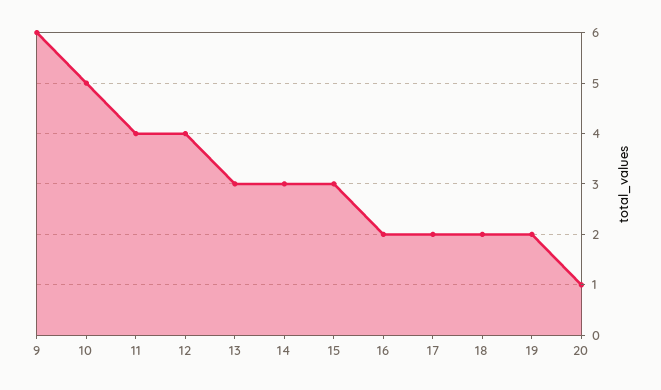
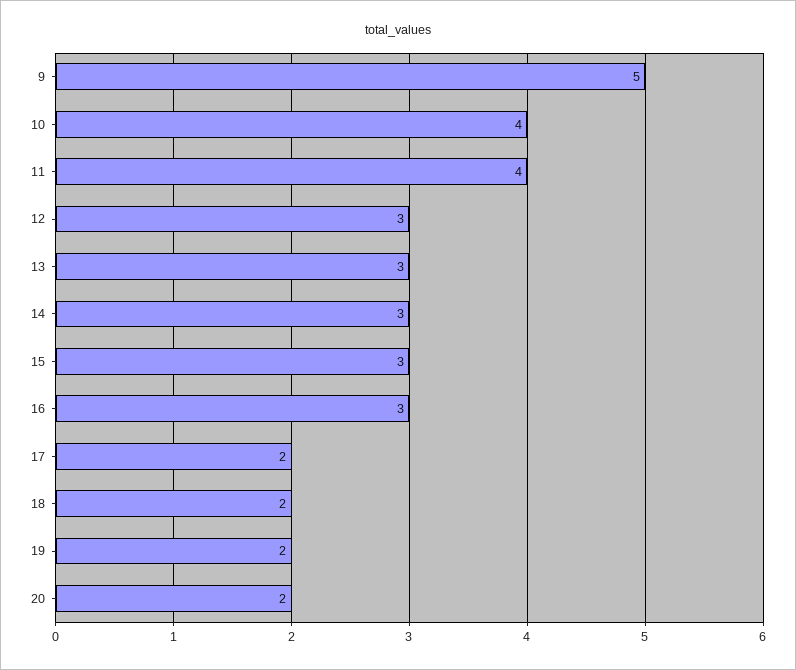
9: 6 -> 5
10: 5 -> 4
12: 4 -> 3
16: 2 -> 3
20: 1 -> 2

